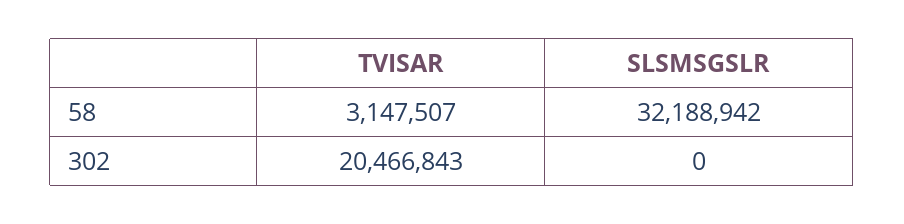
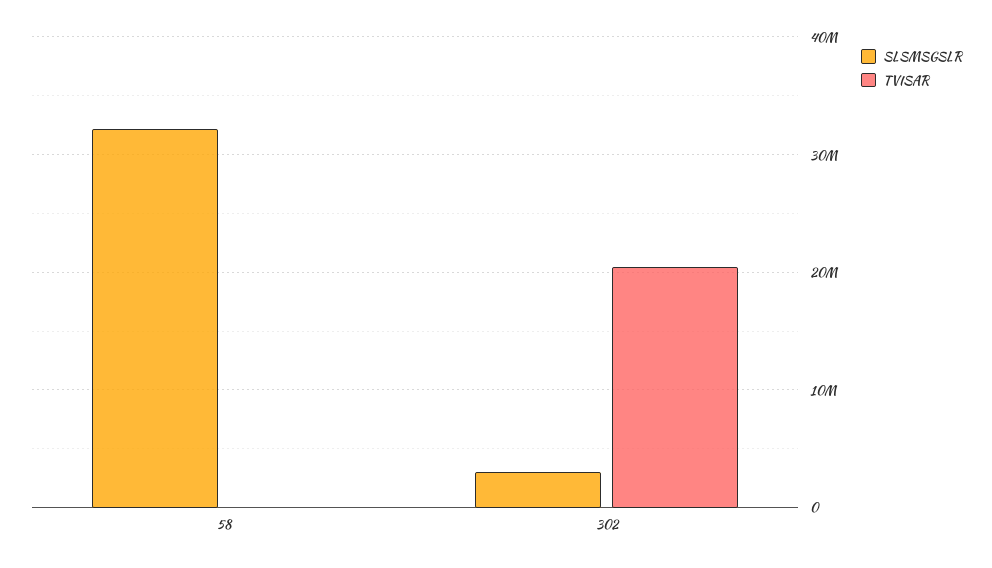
TVISAR, 58: 3147507 -> 0
SLSMSGSLR, 302: 0 -> 3000000

